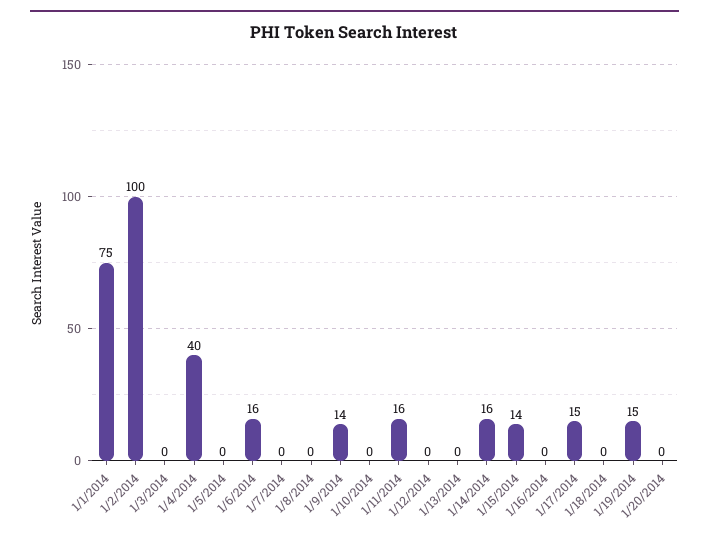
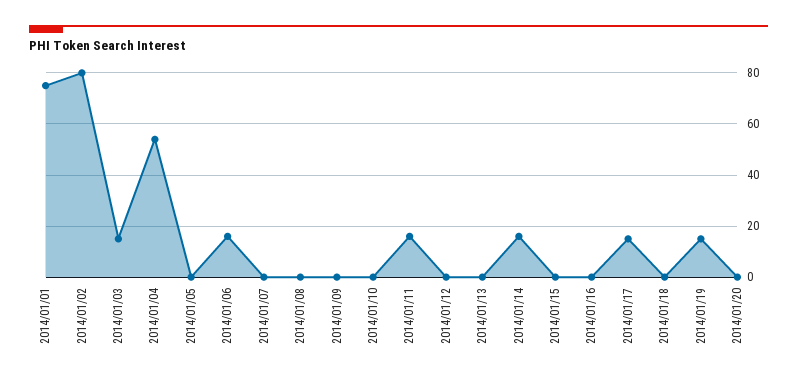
1/2/2014: 100 -> 80
1/3/2014: 0 -> 15
1/4/2014: 40 -> 55
1/9/2014: 14 -> 0
1/15/2014: 14 -> 0

